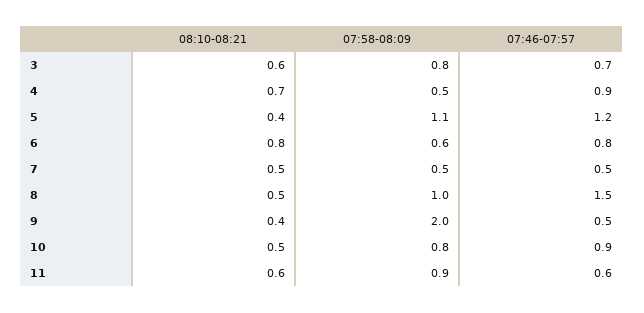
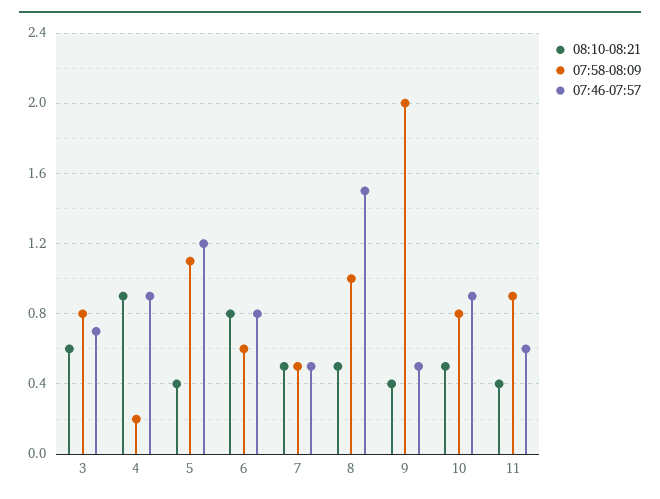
08:10-08:21, 4: 0.7 -> 0.9
07:58-08:09, 4: 0.5 -> 0.2
08:10-08:21, 11: 0.6 -> 0.4

